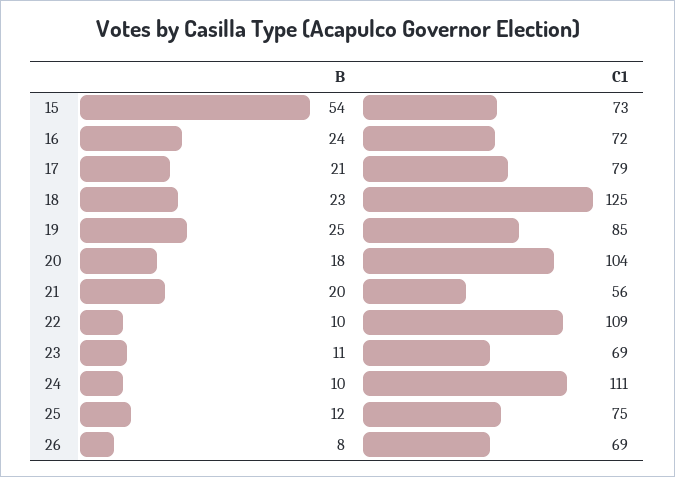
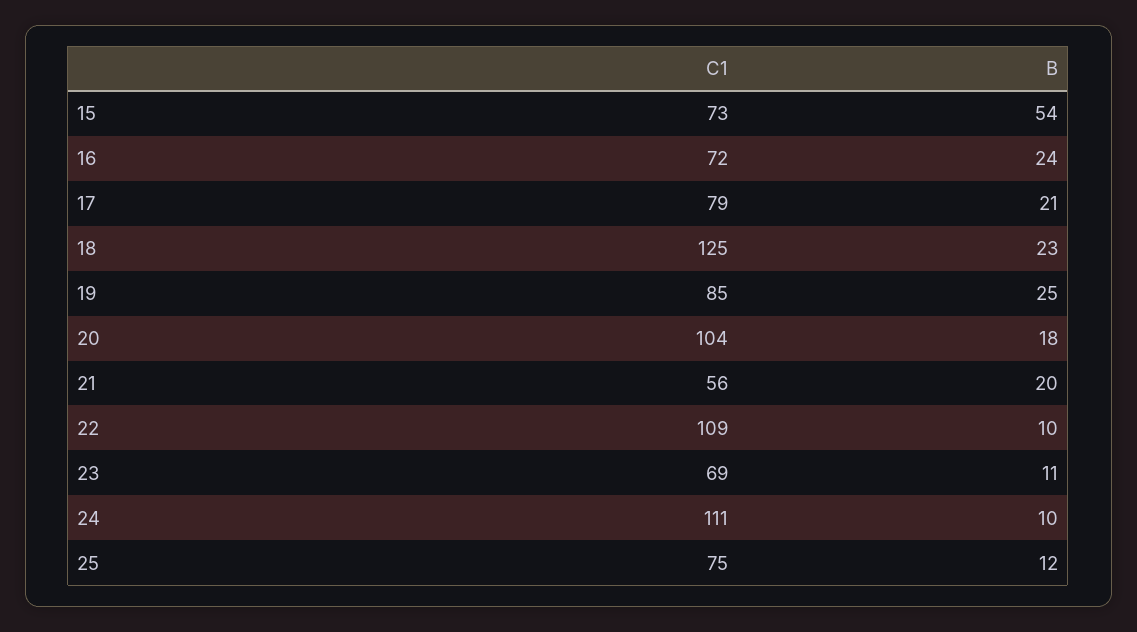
B, 26: 8 -> none
C1, 26: 69 -> none

